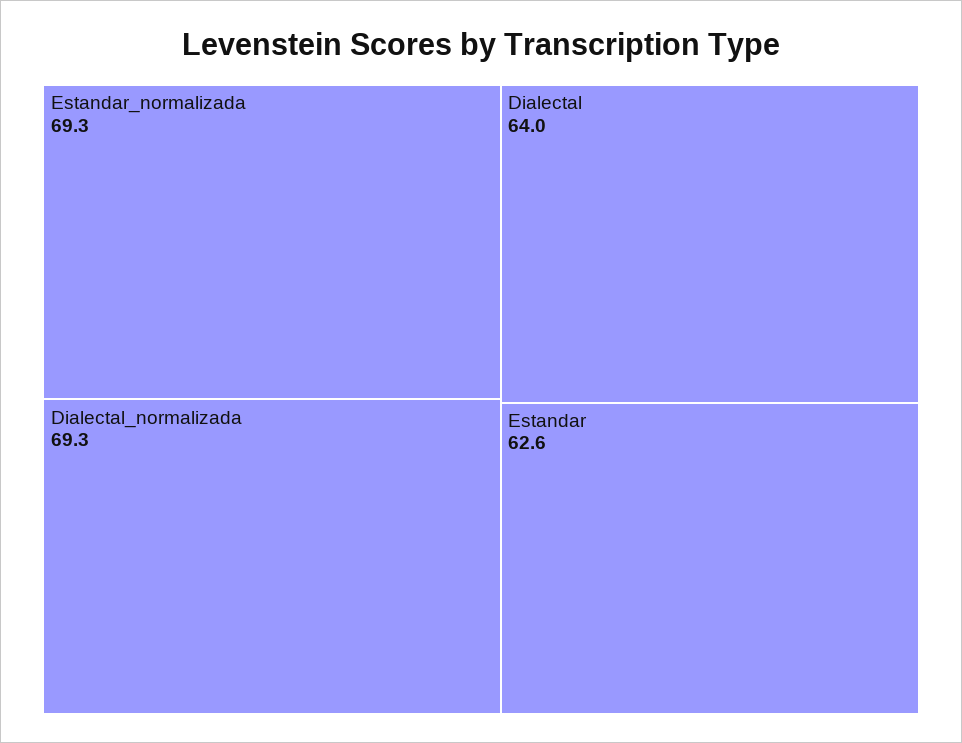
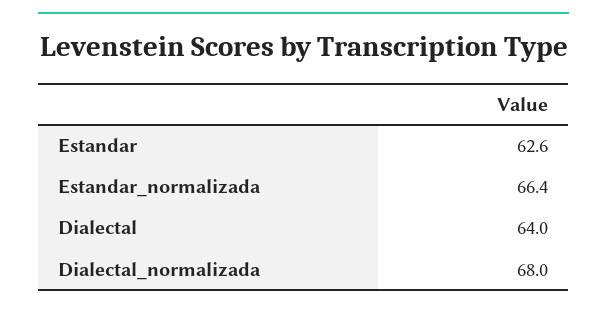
Estandar_normalizada: 69.3 -> 66.4
Dialectal_normalizada: 69.3 -> 68

